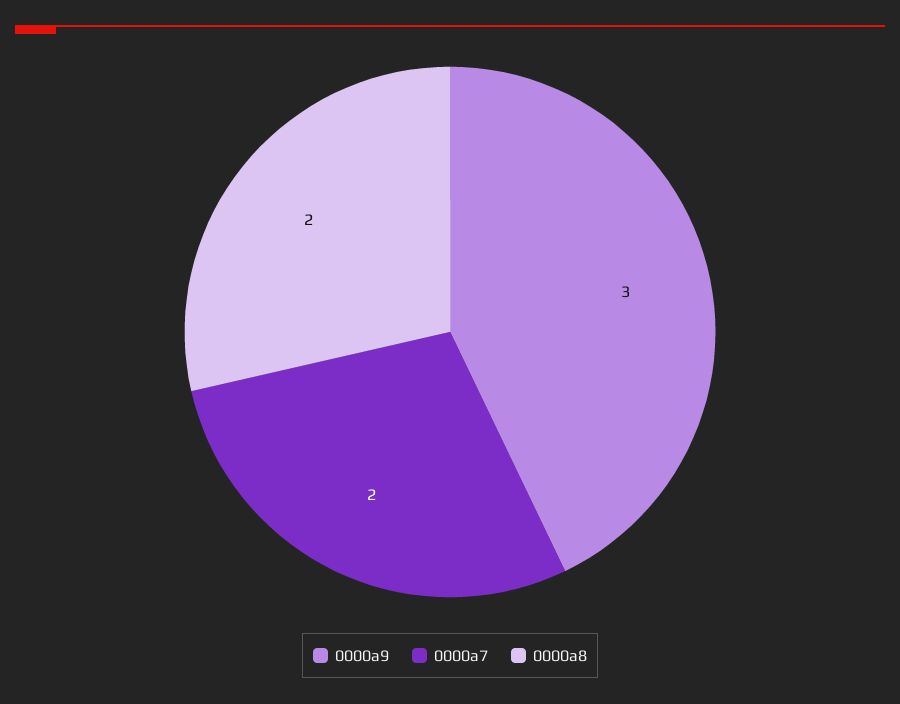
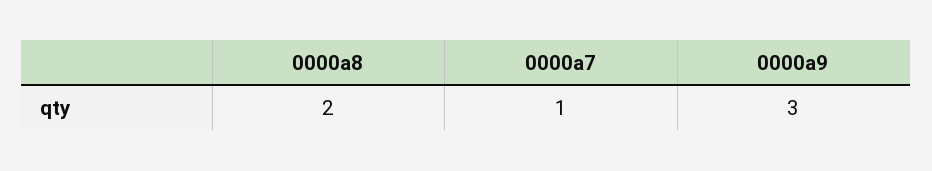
0000a7: 2 -> 1

